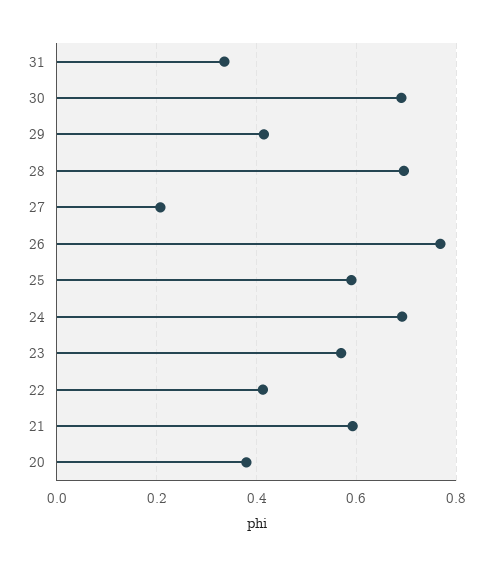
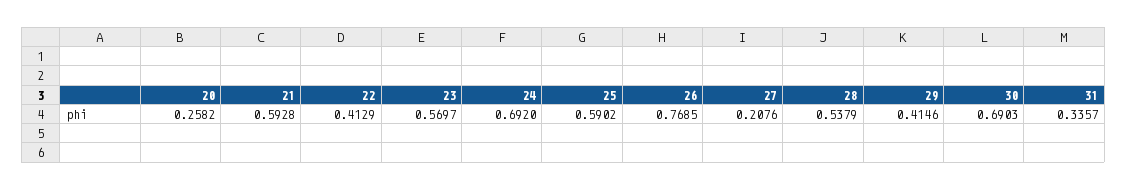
28: 0.7 -> 0.5379
20: 0.38 -> 0.2582

